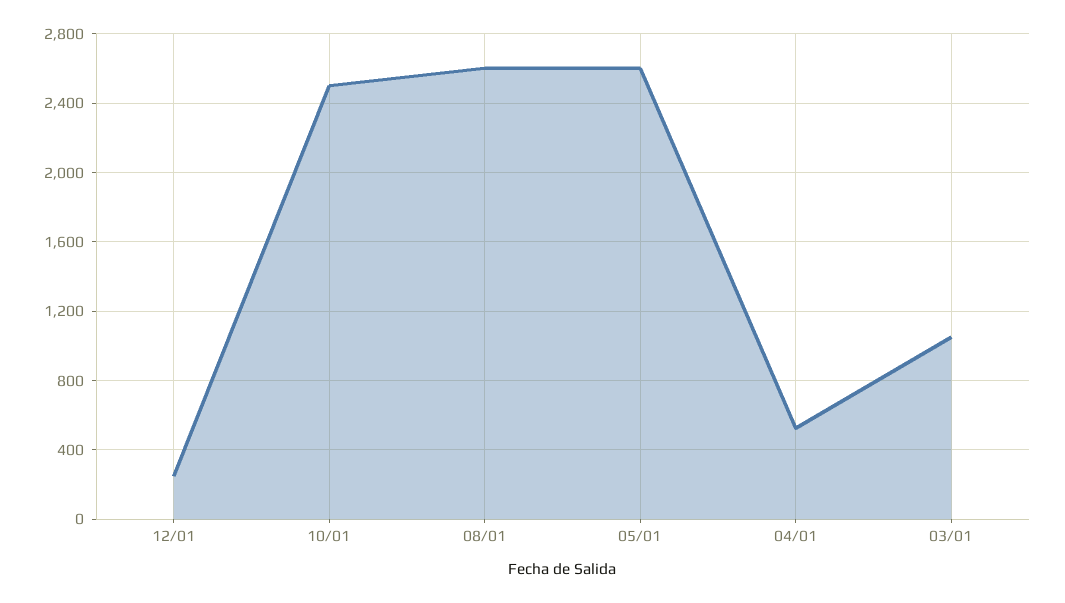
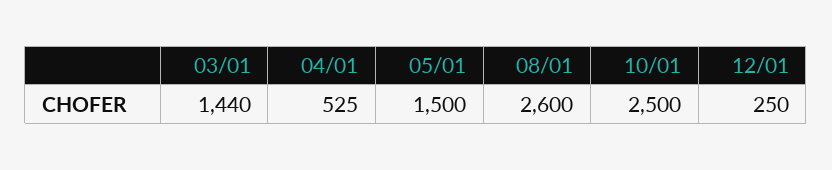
05/01: 2600 -> 1500
03/01: 1050 -> 1440

